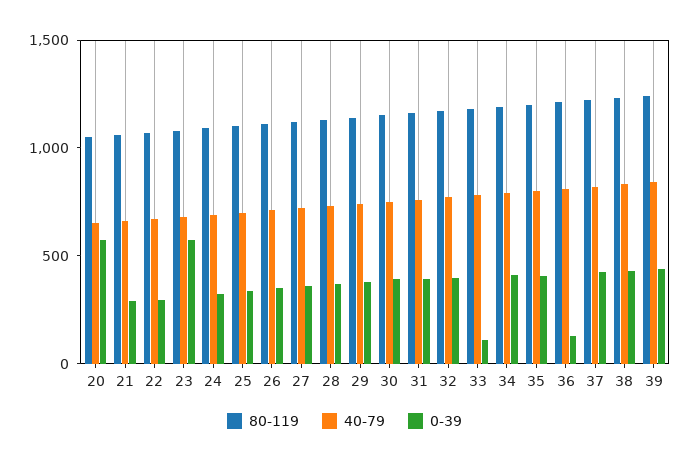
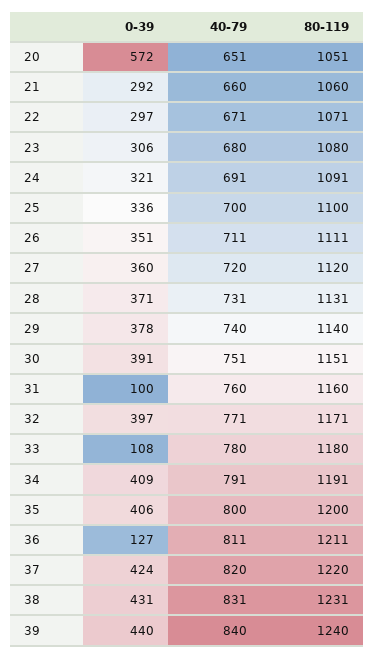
0-39, 23: 600 -> 306
0-39, 31: 400 -> 100

